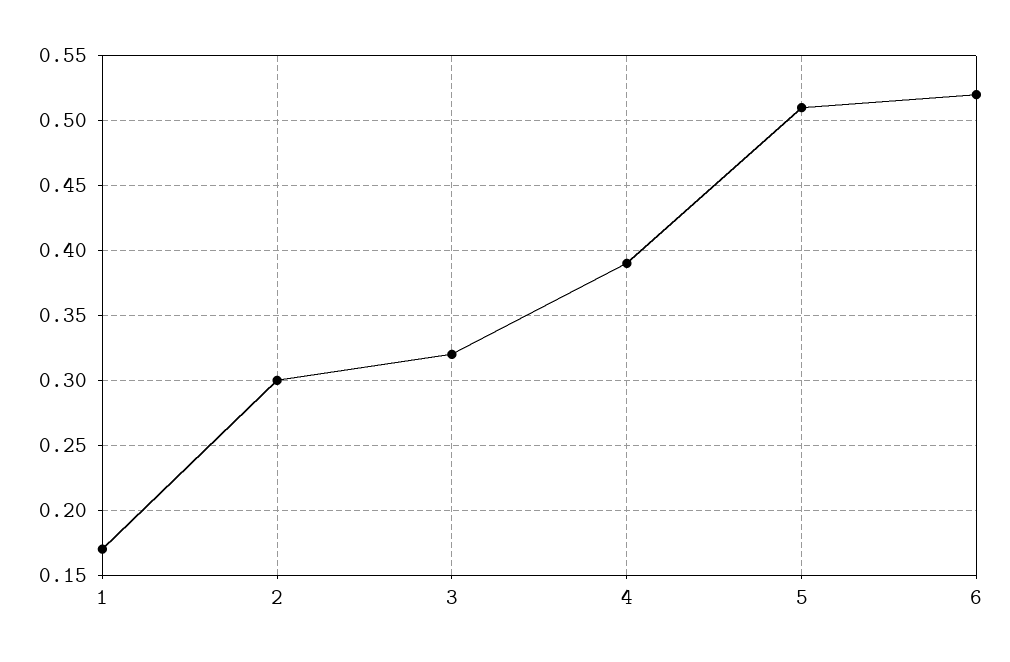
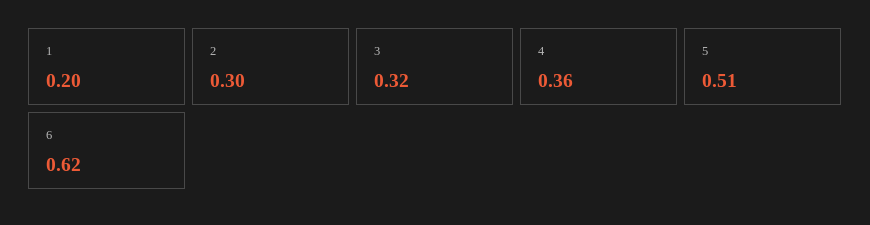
1: 0.17 -> 0.2
4: 0.39 -> 0.36
6: 0.52 -> 0.62

